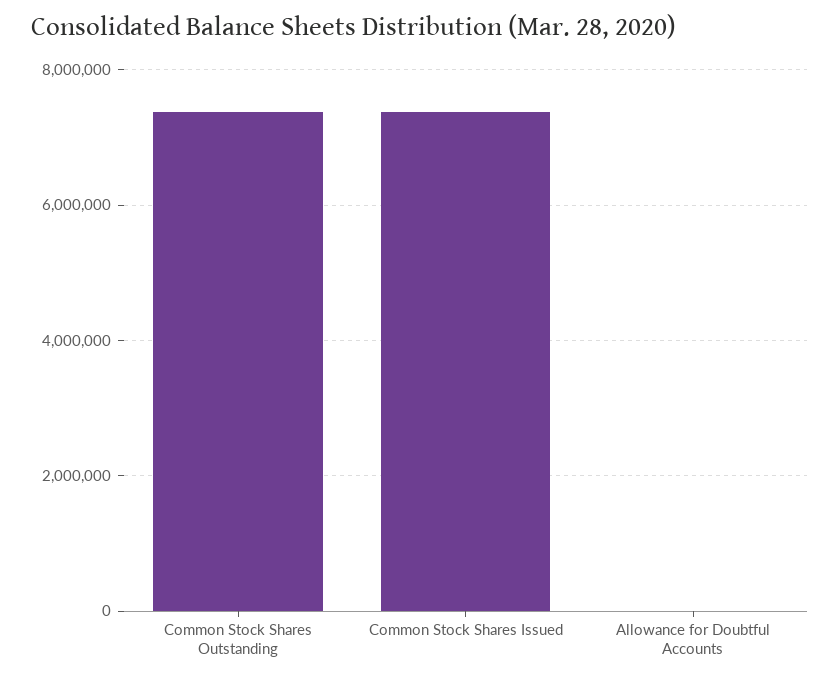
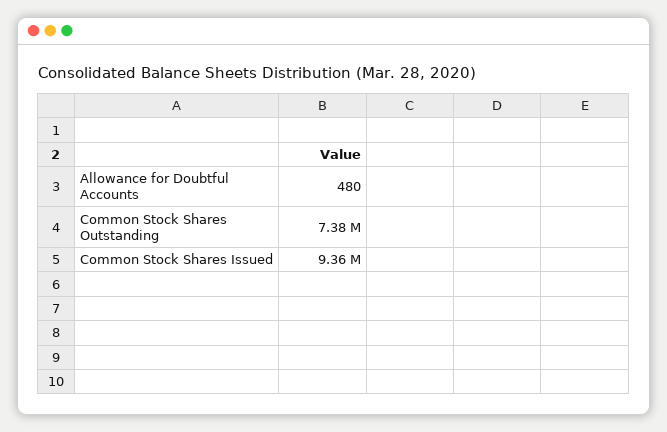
Common Stock Shares Issued: 7400000 -> 9360000

